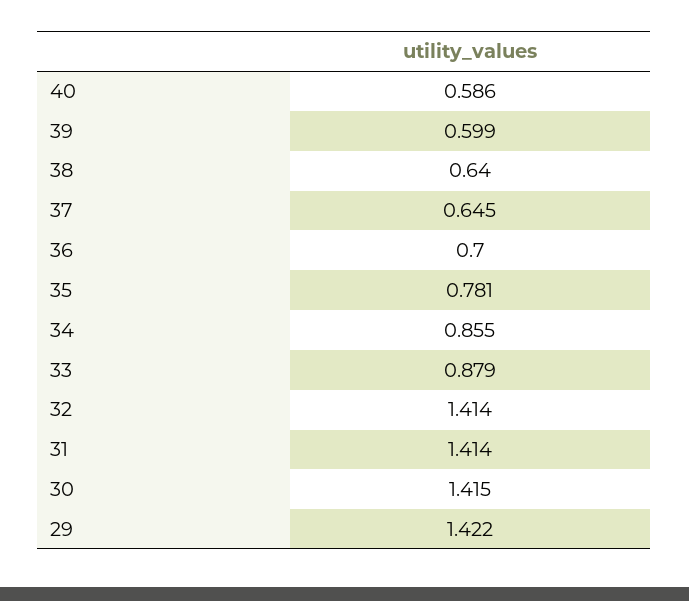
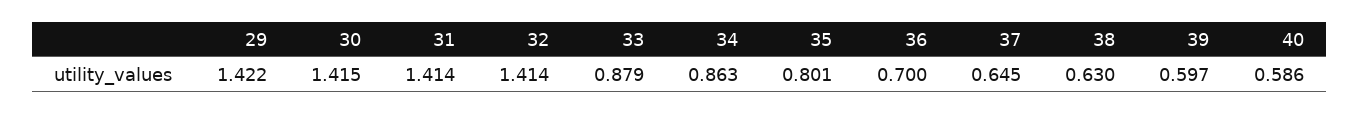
39: 0.599 -> 0.597
38: 0.64 -> 0.63
35: 0.781 -> 0.801
34: 0.855 -> 0.863

